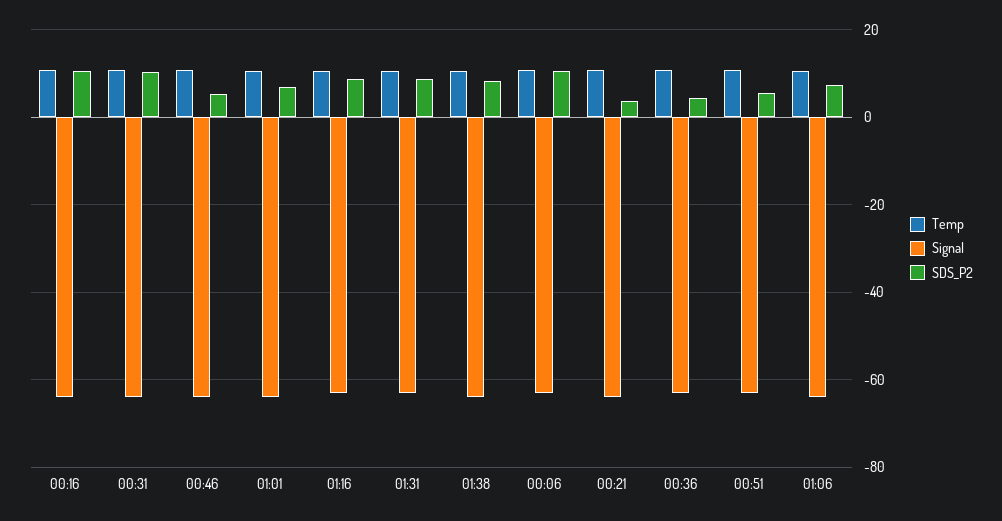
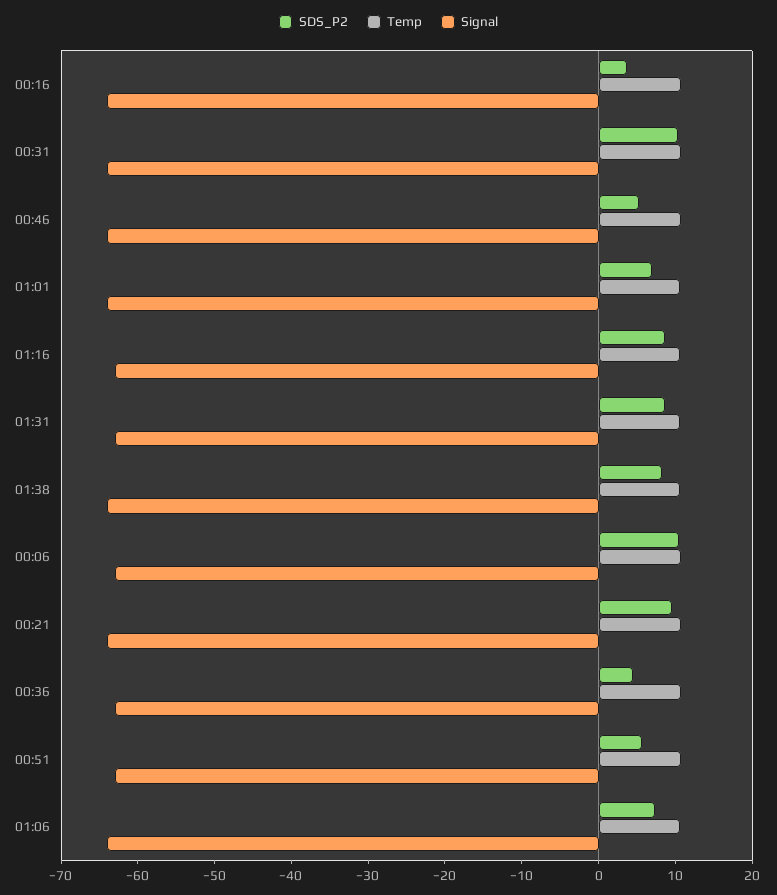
SDS_P2, 00:16: 10 -> 4
SDS_P2, 00:21: 4 -> 10

